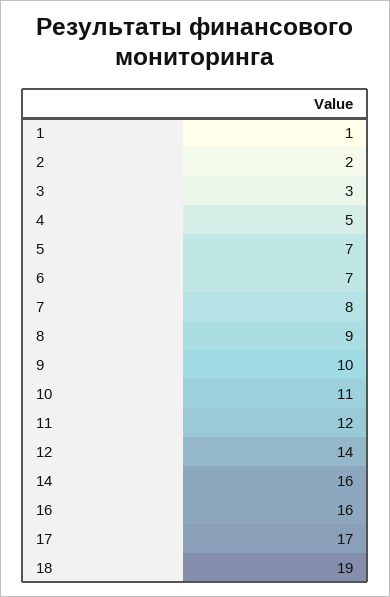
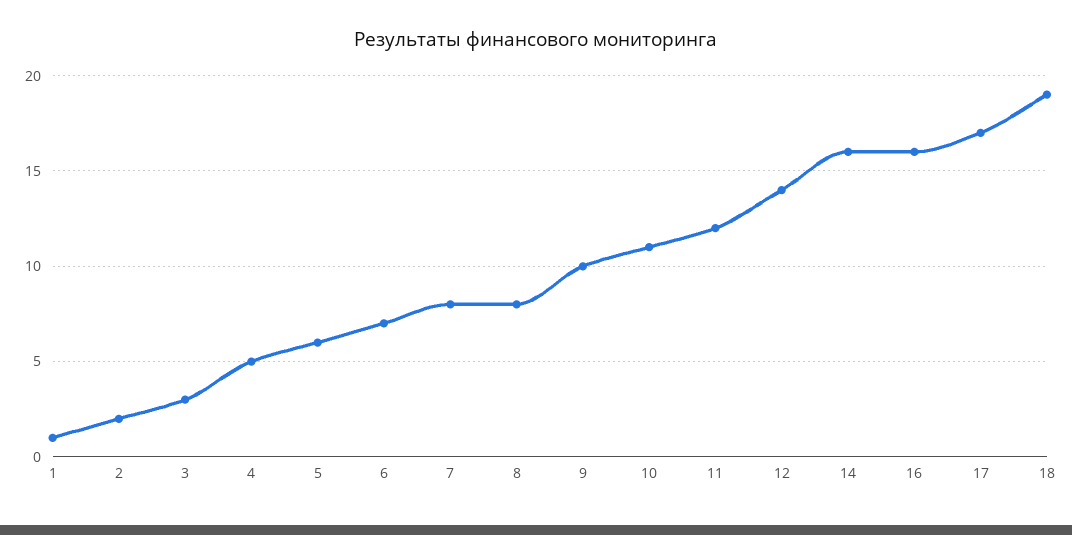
5: 7 -> 6
8: 9 -> 8

